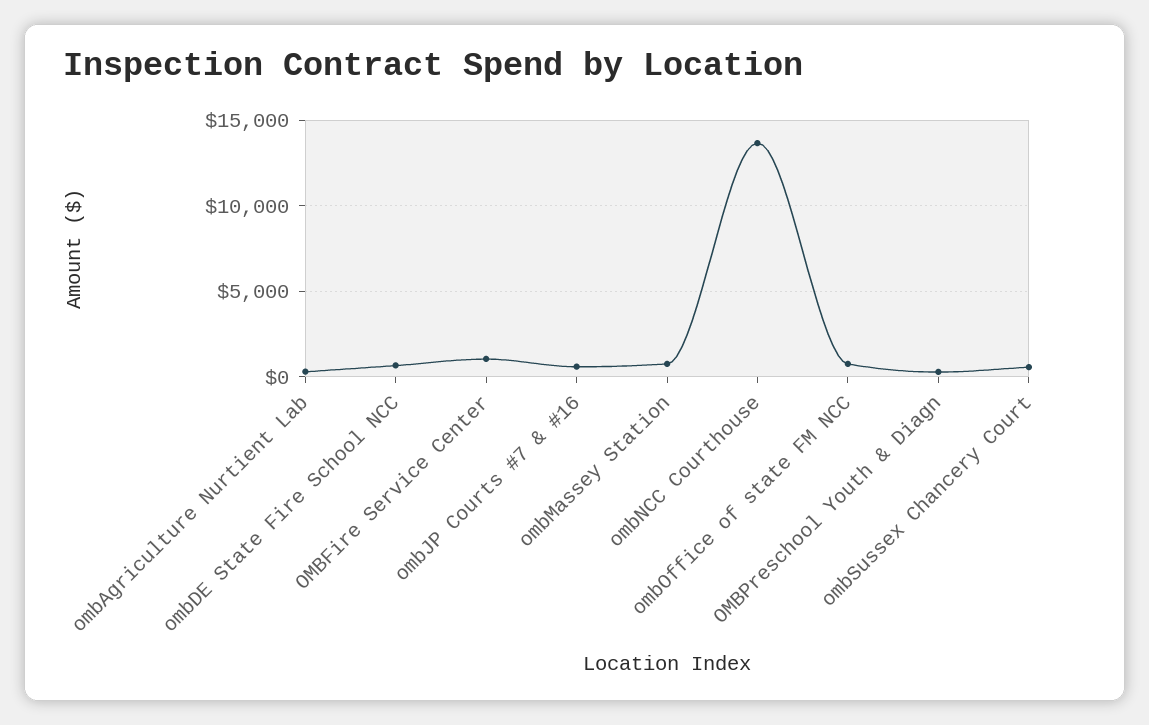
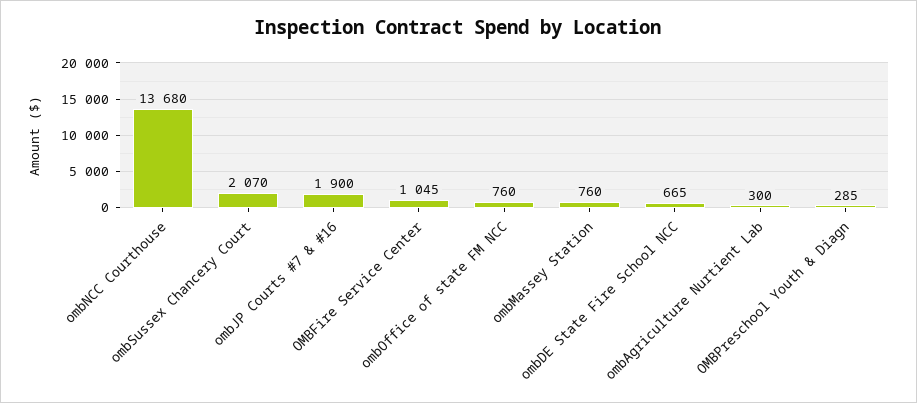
ombJP Courts #7 & #16: 500 -> 1900
ombSussex Chancery Court: 500 -> 2070

